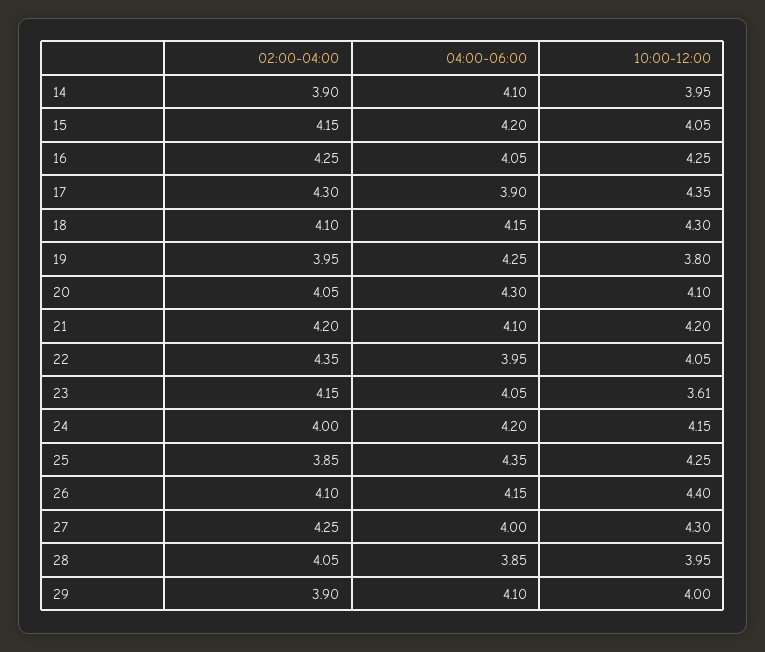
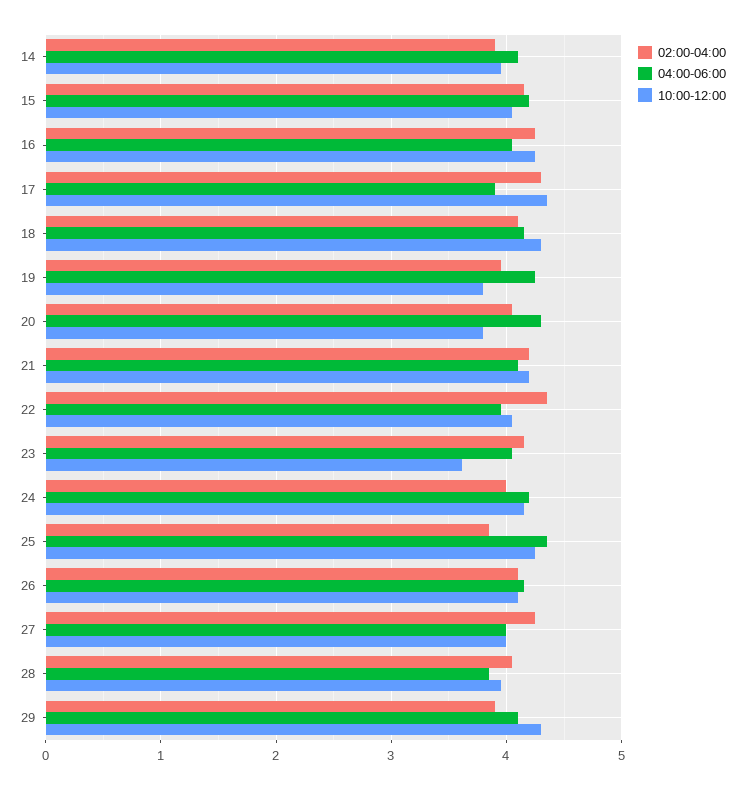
10:00-12:00, 20: 4.1 -> 3.8
10:00-12:00, 26: 4.4 -> 4.1
10:00-12:00, 27: 4.3 -> 4
10:00-12:00, 29: 4 -> 4.3

